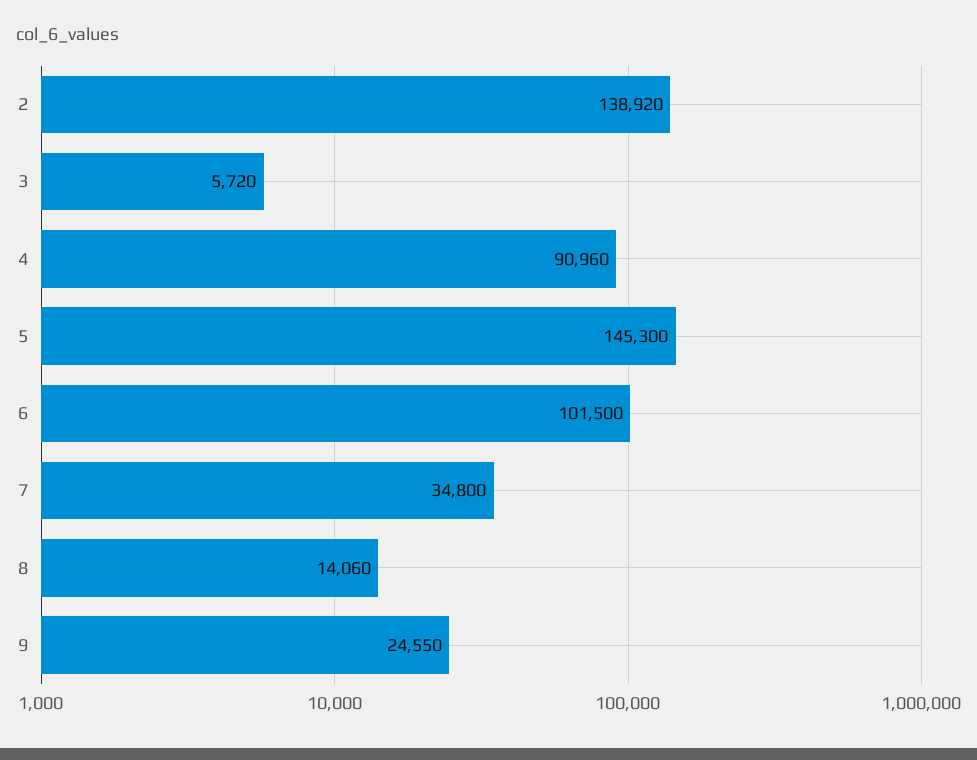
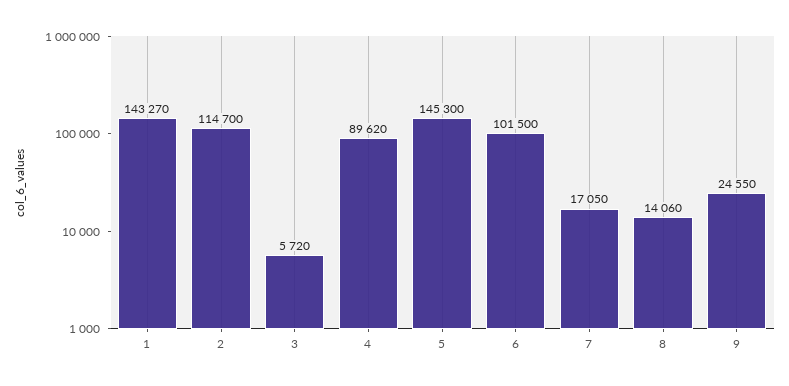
2: 138920 -> 114700
4: 90960 -> 89620
7: 34800 -> 17050
1: none -> 143270

